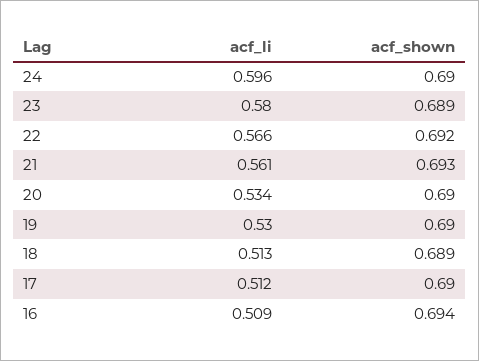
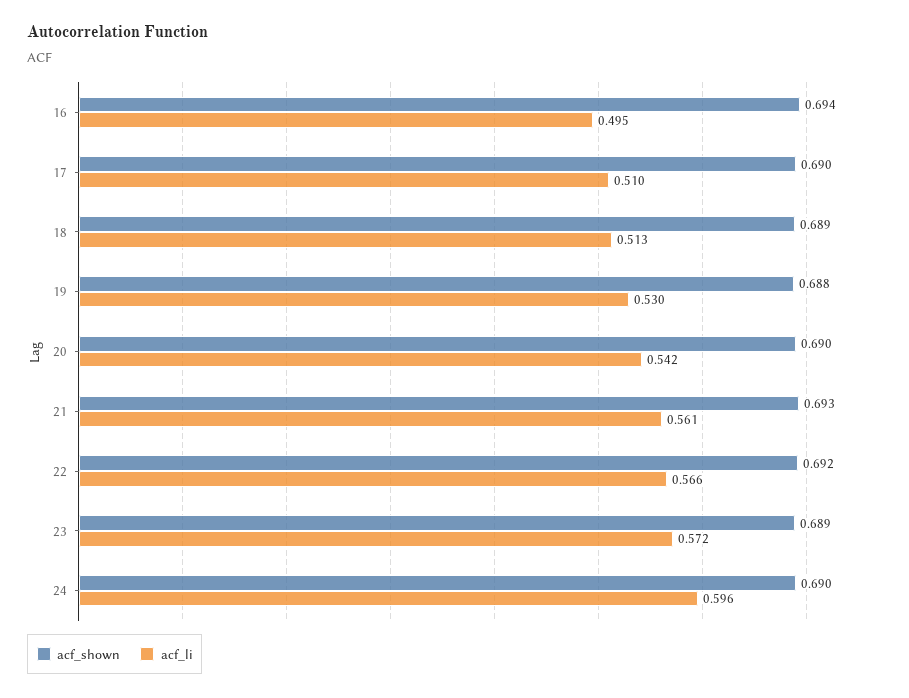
acf_li, 23: 0.58 -> 0.572
acf_li, 20: 0.534 -> 0.542
acf_shown, 19: 0.69 -> 0.688
acf_li, 17: 0.512 -> 0.51
acf_li, 16: 0.509 -> 0.495

